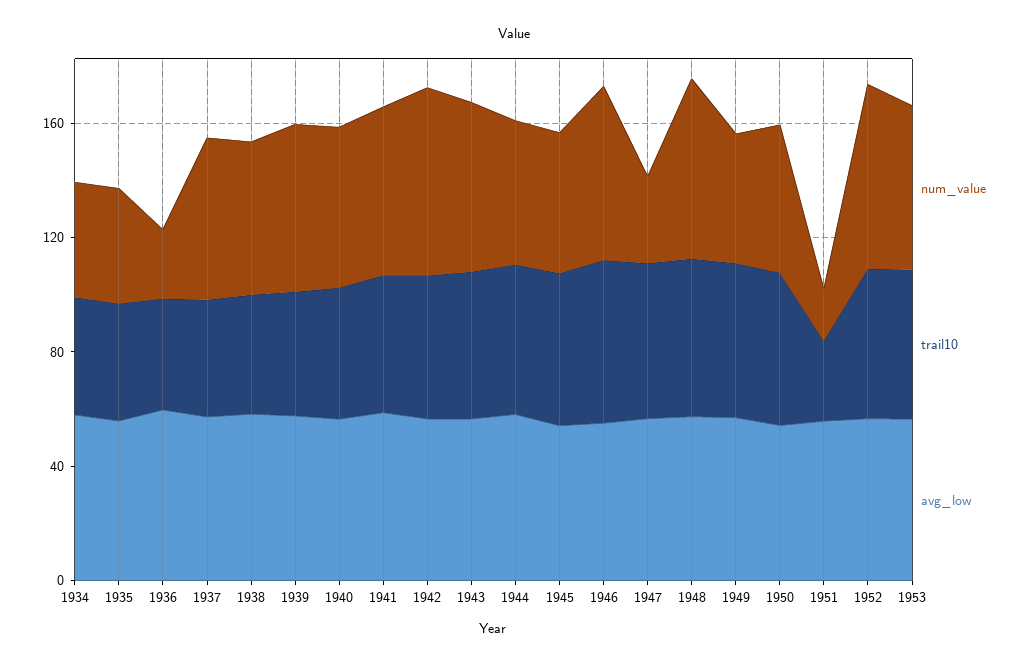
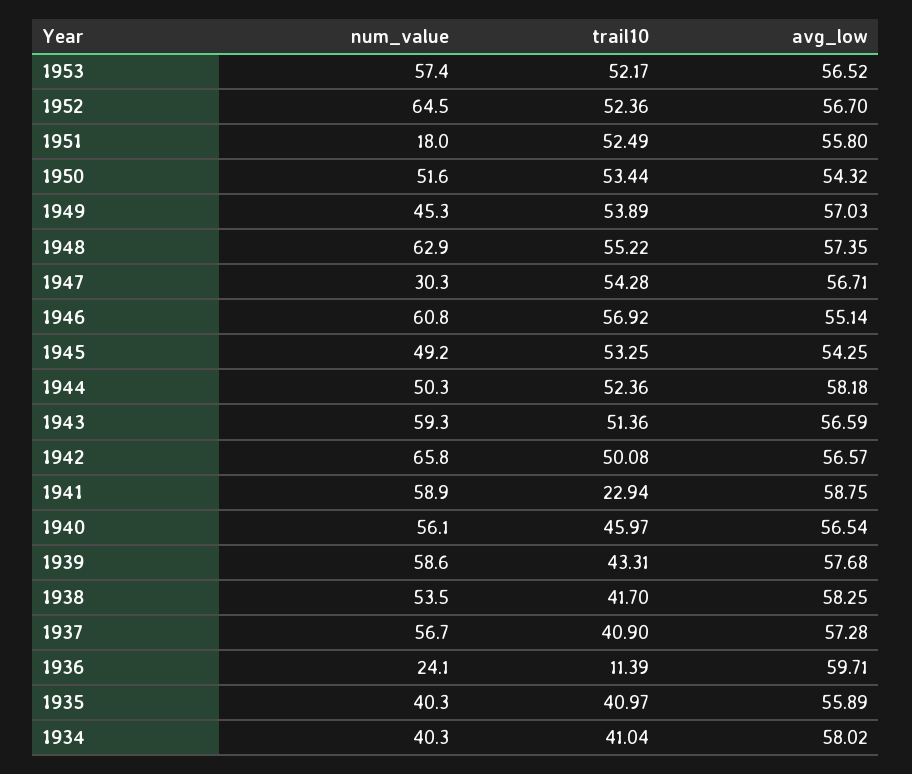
trail10, 1936: 40 -> 11.39
trail10, 1941: 50 -> 22.94
trail10, 1951: 30 -> 52.49

